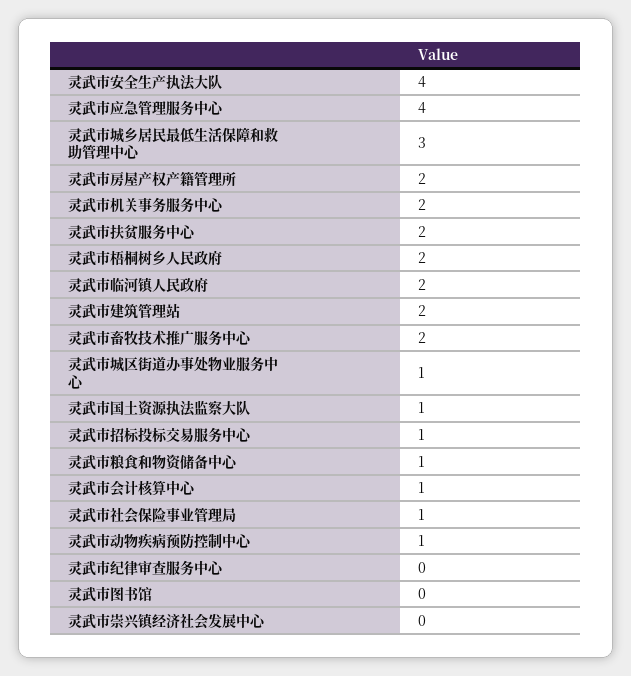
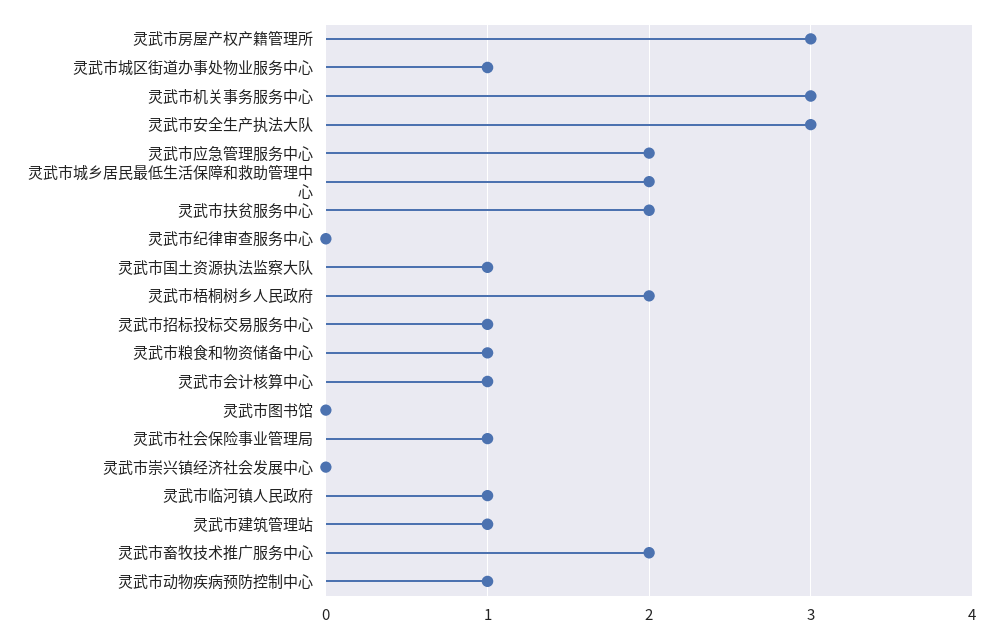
灵武市安全生产执法大队: 4 -> 3
灵武市应急管理服务中心: 4 -> 2
灵武市城乡居民最低生活保障和救助管理中心: 3 -> 2
灵武市房屋产权产籍管理所: 2 -> 3
灵武市机关事务服务中心: 2 -> 3
灵武市临河镇人民政府: 2 -> 1
灵武市建筑管理站: 2 -> 1

